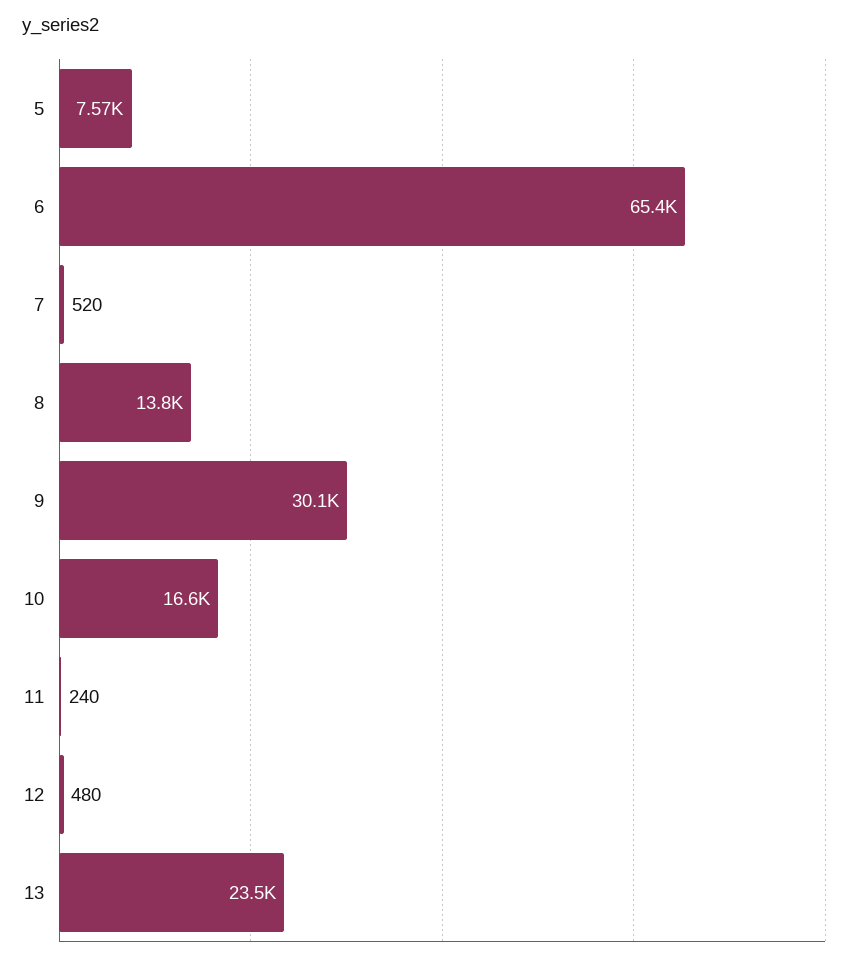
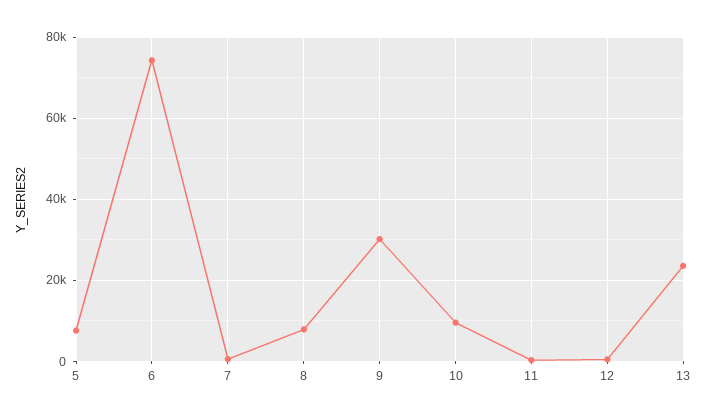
6: 65400 -> 74000
8: 13800 -> 8000
10: 16600 -> 10000

